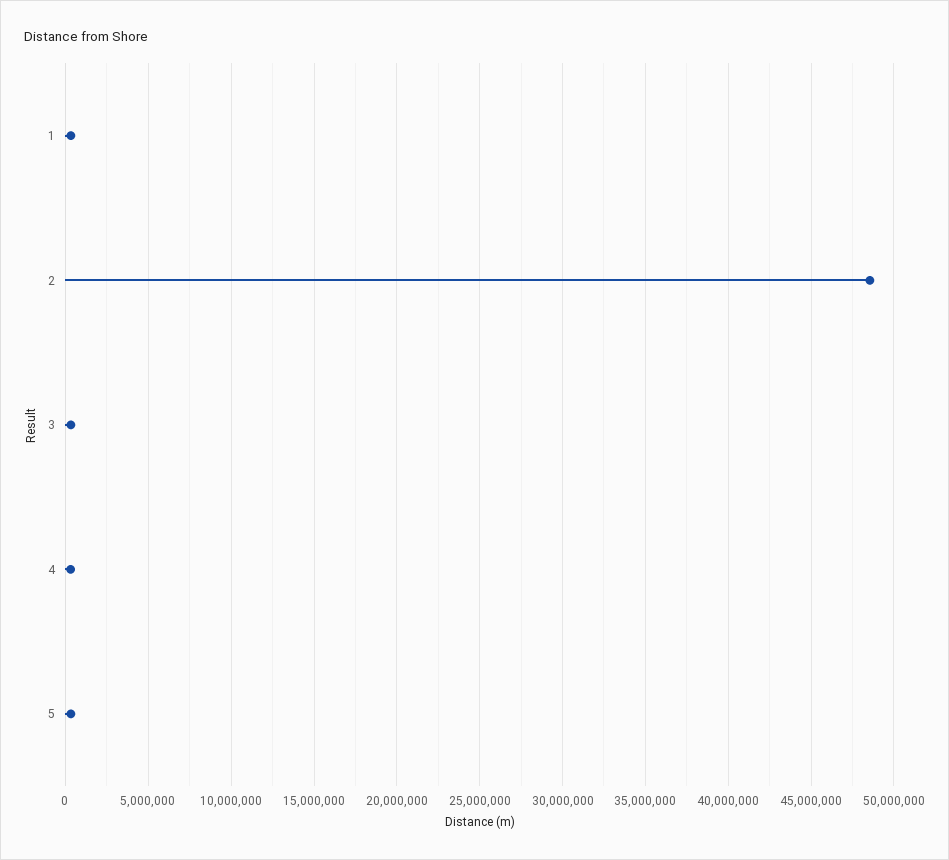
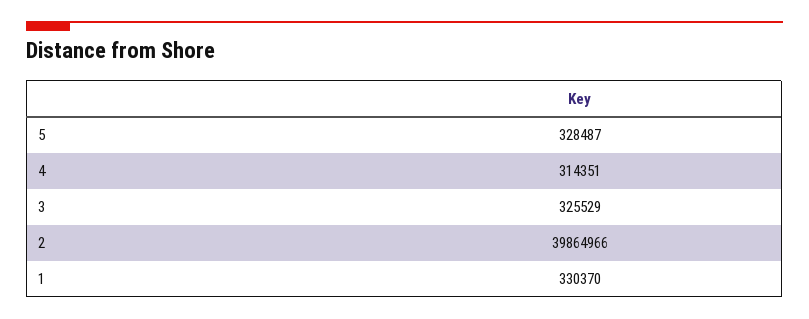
2: 48500000 -> 39864966

